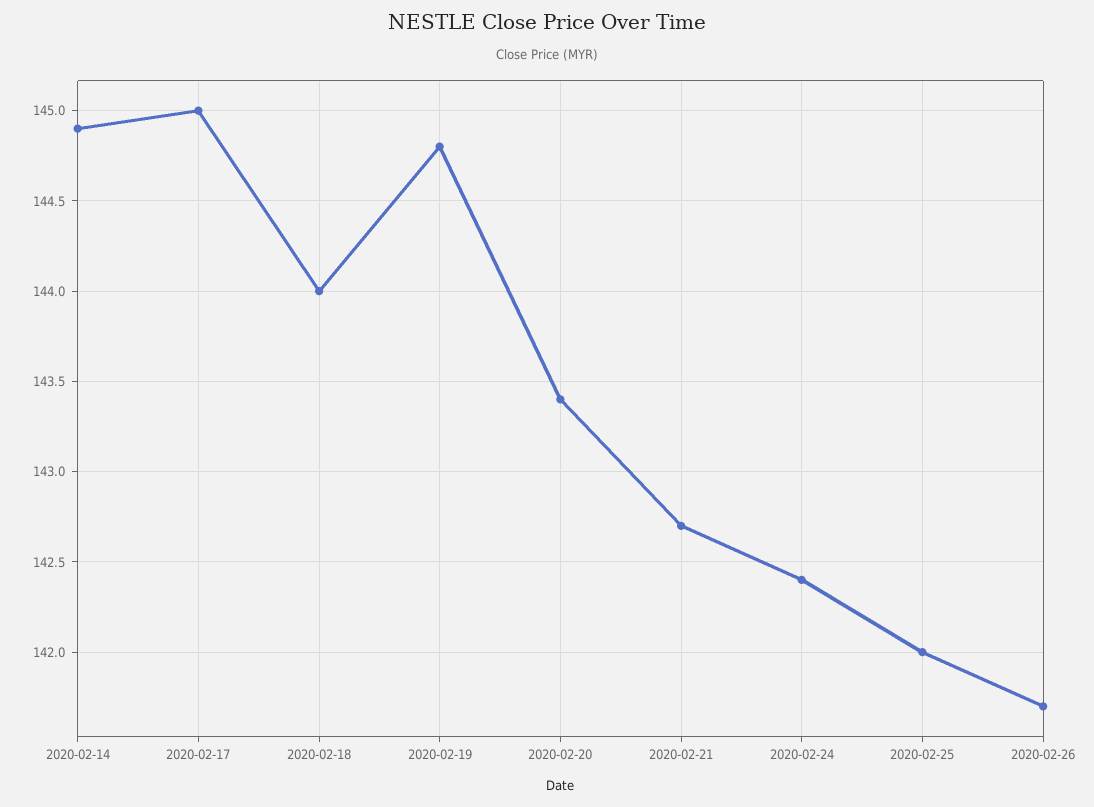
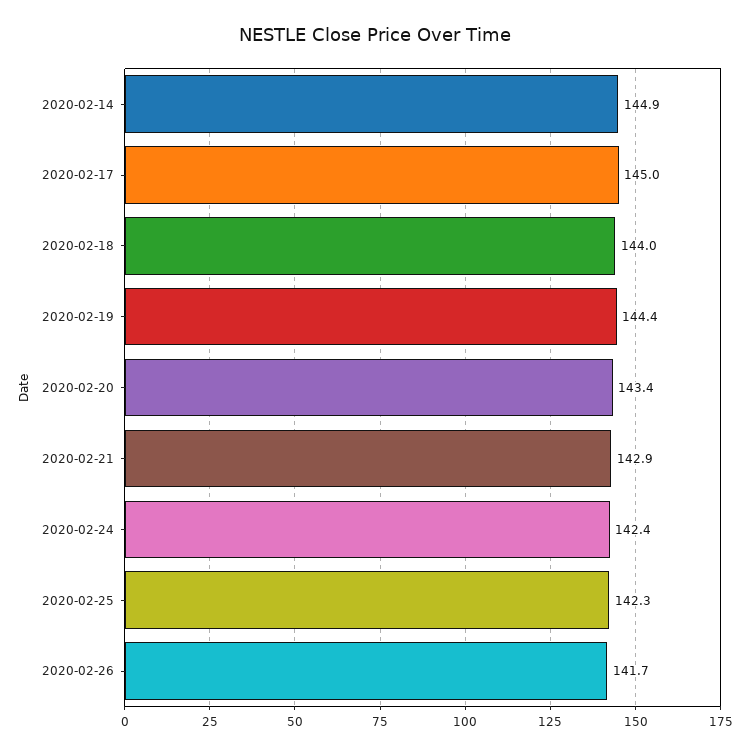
2020-02-19: 144.8 -> 144.4
2020-02-21: 142.7 -> 142.9
2020-02-25: 142 -> 142.3

